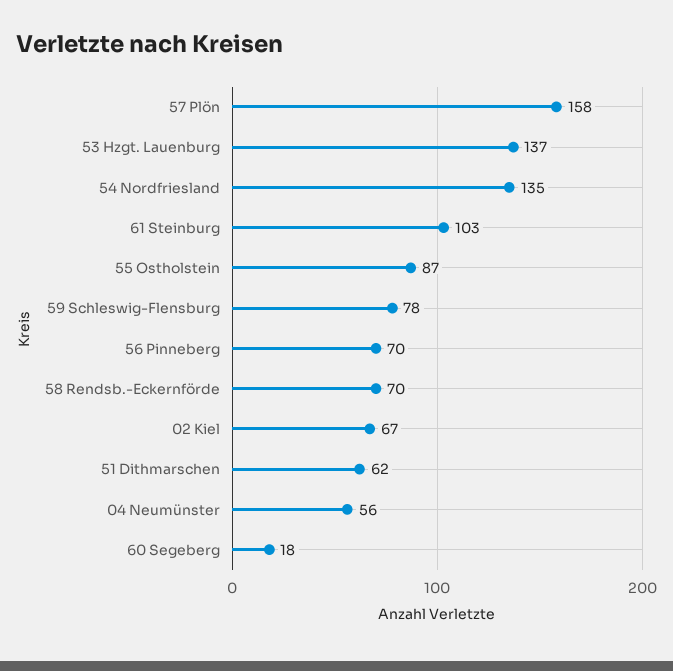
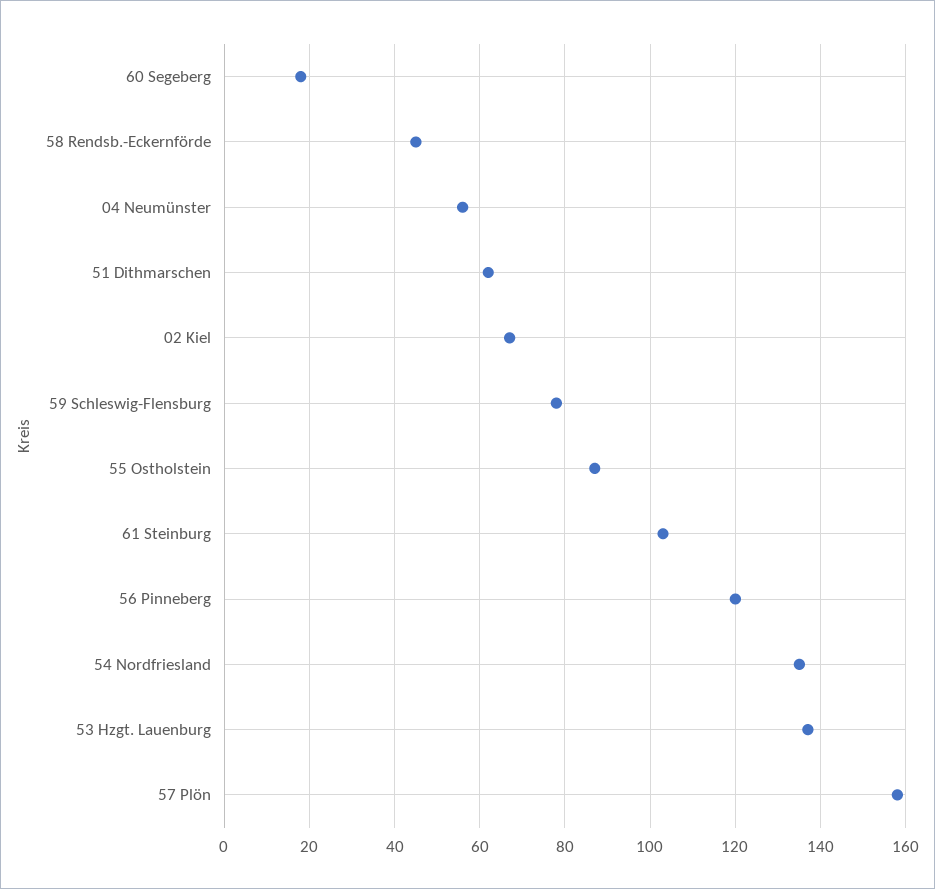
56 Pinneberg: 70 -> 120
58 Rendsb.-Eckernförde: 70 -> 45

